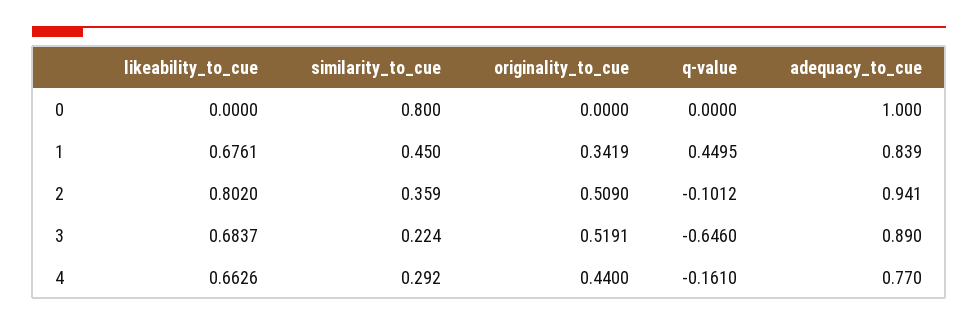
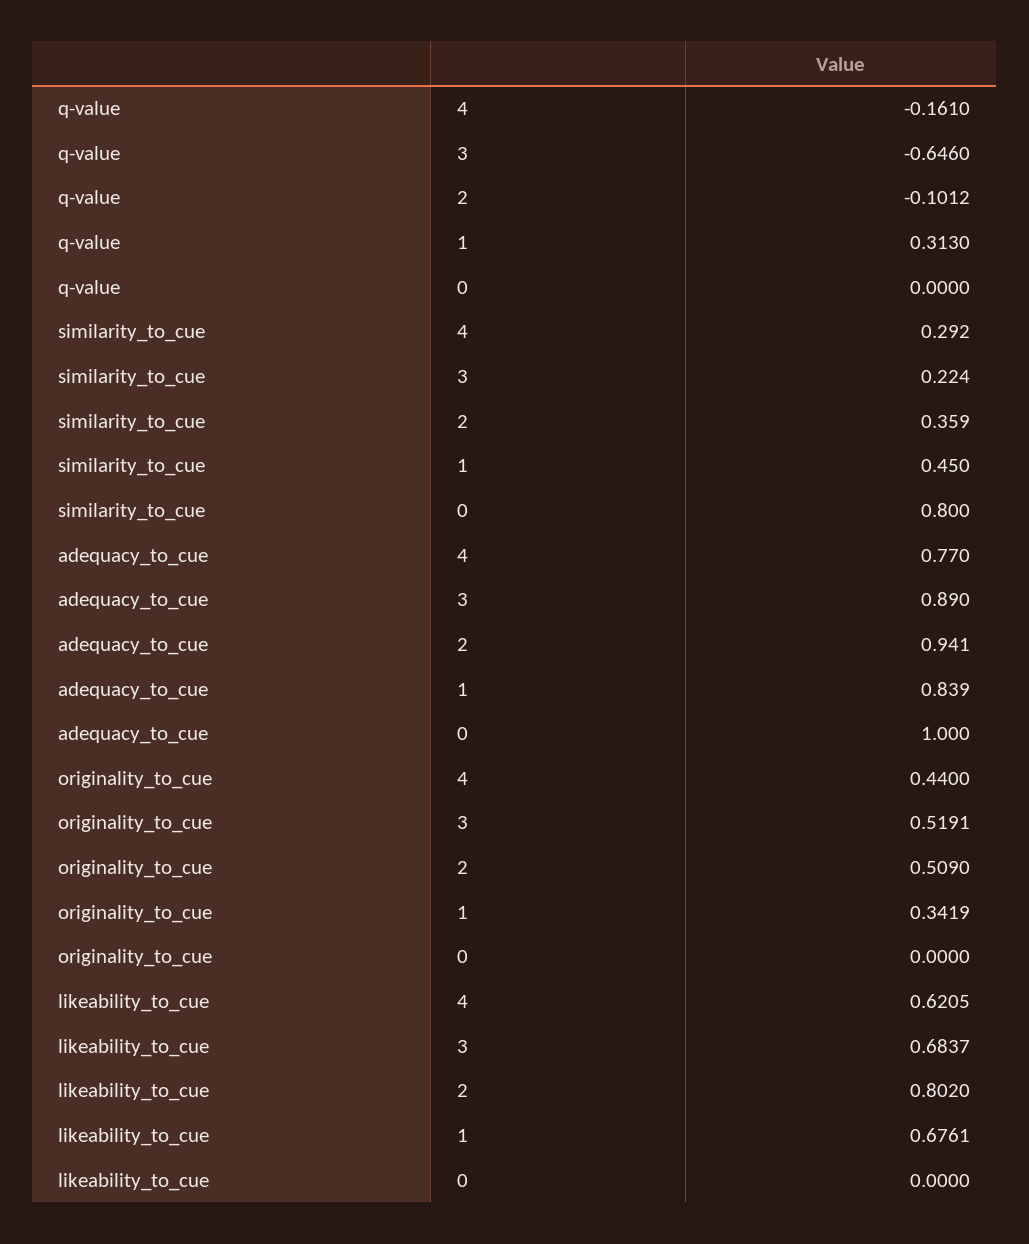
q-value, 1: 0.4495 -> 0.313
likeability_to_cue, 4: 0.6626 -> 0.6205

